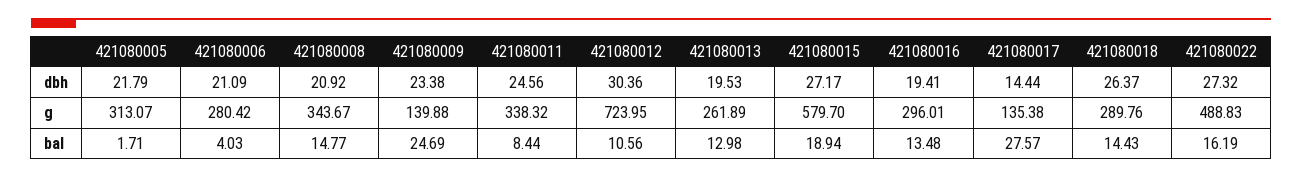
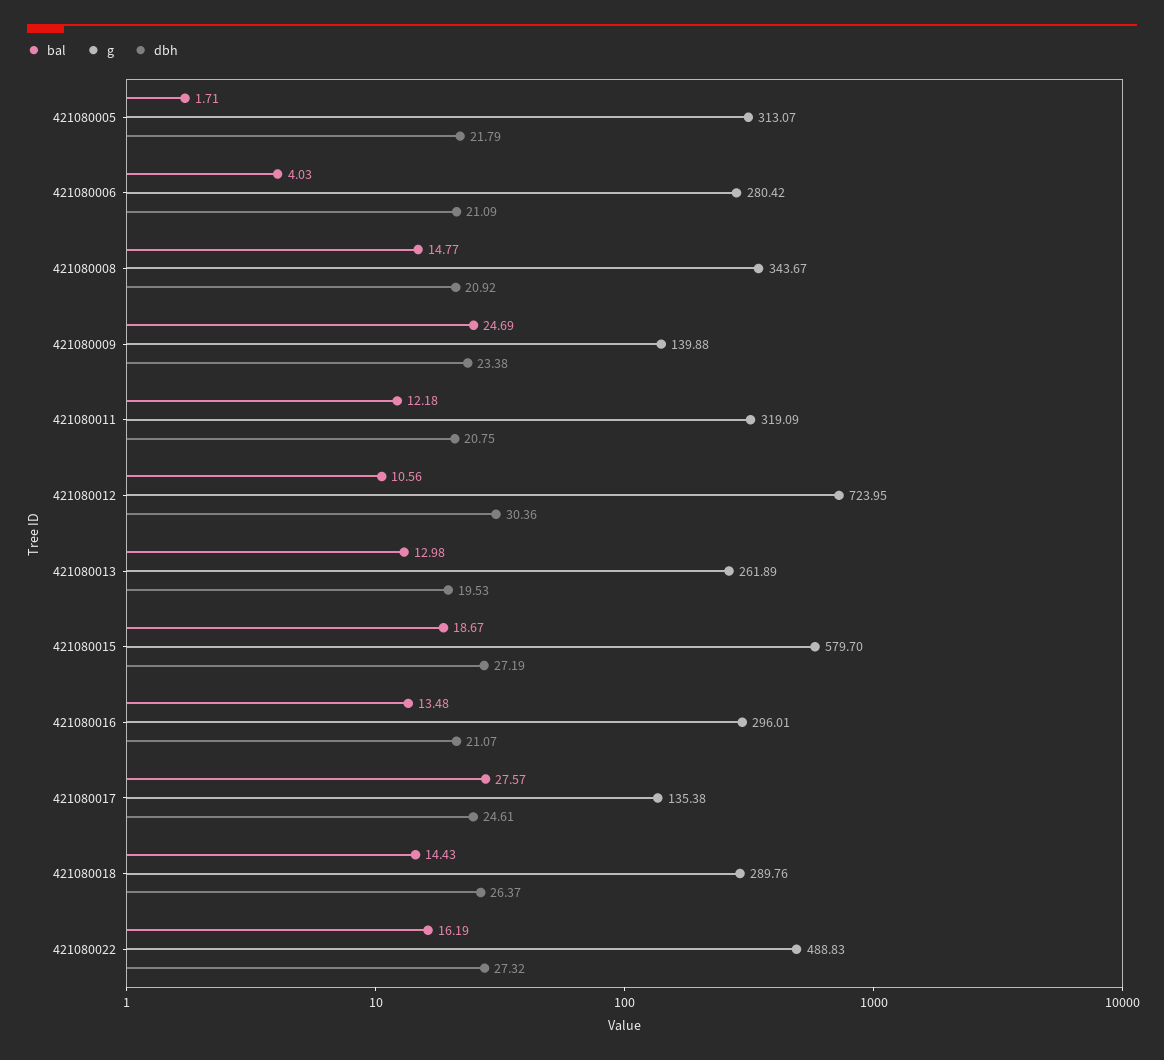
dbh, 421080011: 24.56 -> 20.75
dbh, 421080015: 27.17 -> 27.19
dbh, 421080016: 19.41 -> 21.07
dbh, 421080017: 14.44 -> 24.61
g, 421080011: 338.32 -> 319.09
bal, 421080011: 8.44 -> 12.18
bal, 421080015: 18.94 -> 18.67

